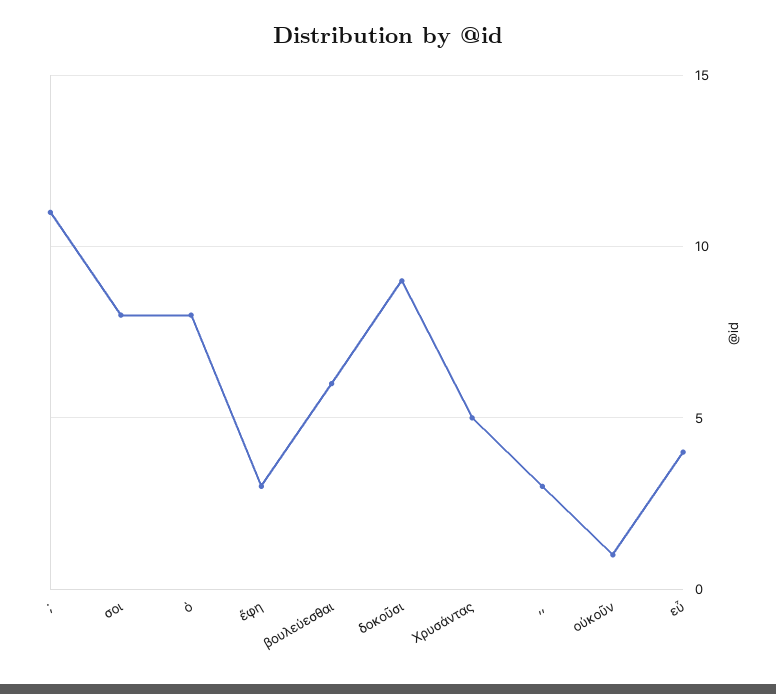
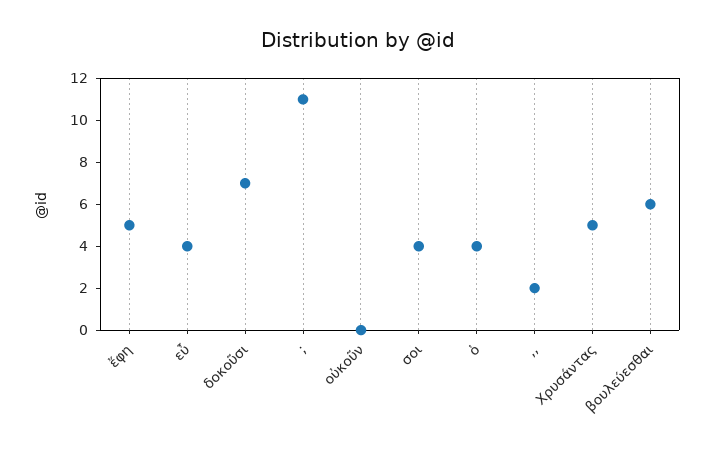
σοι: 8 -> 4
ὁ: 8 -> 4
ἔφη: 3 -> 5
δοκοῦσι: 9 -> 7
,,: 3 -> 2
οὐκοῦν: 1 -> 0

